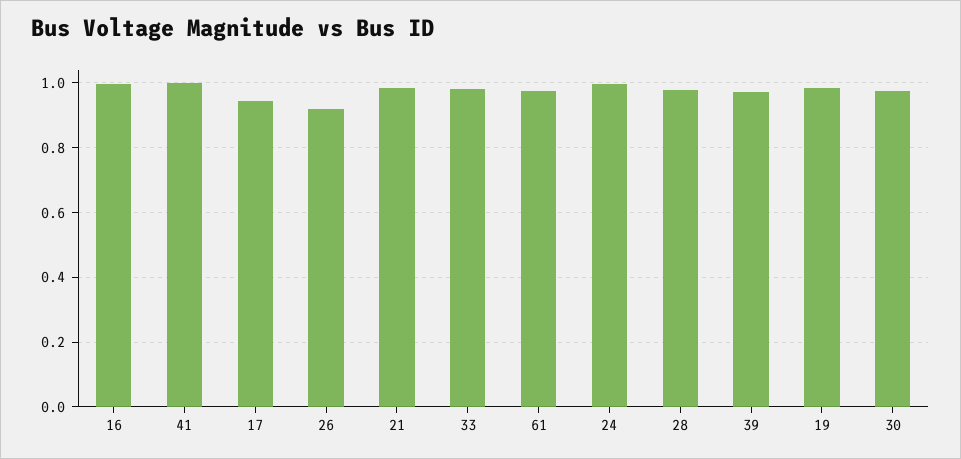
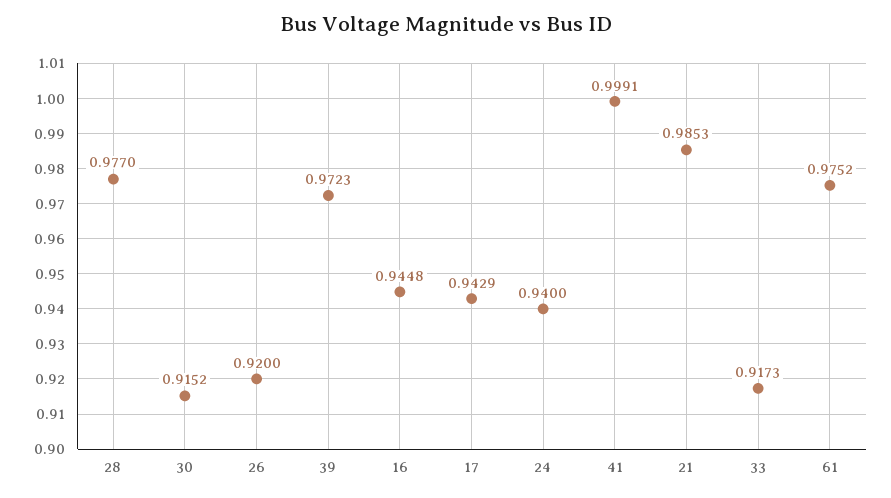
16: 1 -> 0.9448
33: 0.98 -> 0.9173
24: 1 -> 0.94
19: 0.98 -> none
30: 0.98 -> 0.9152

